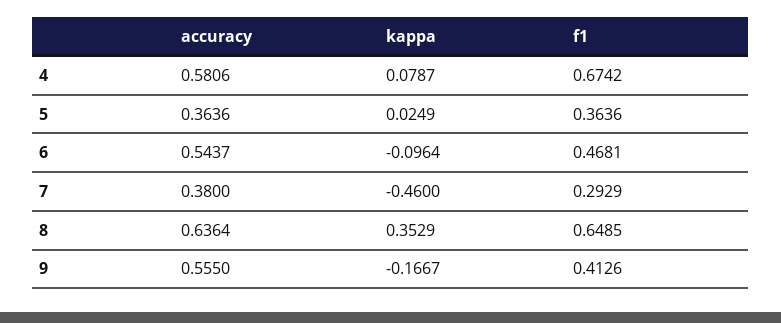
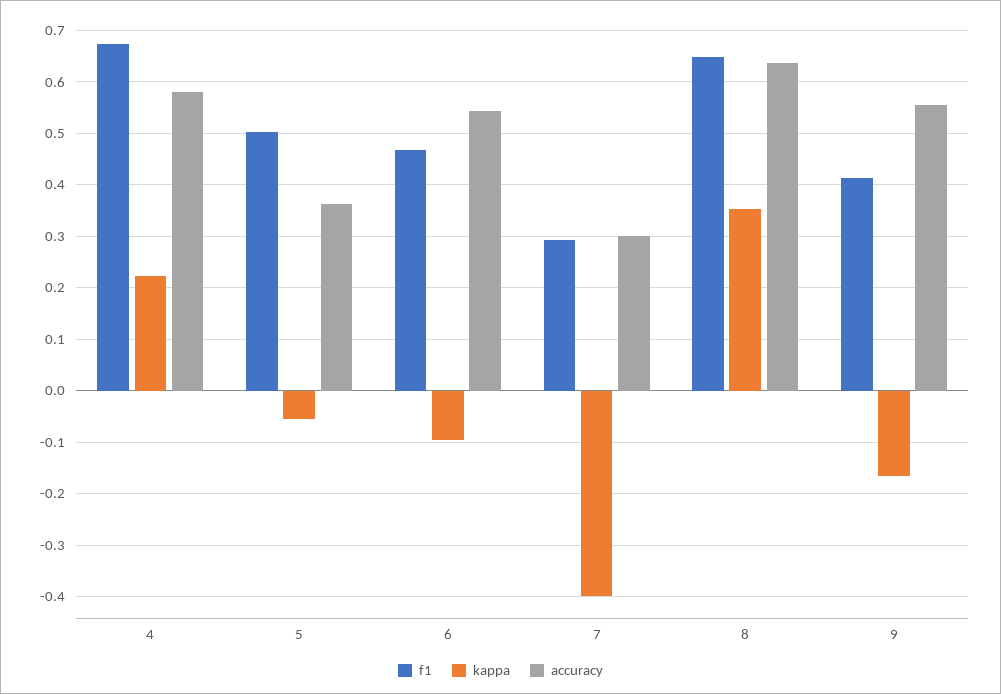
kappa, 4: 0.0787 -> 0.22
kappa, 5: 0.0249 -> -0.06
f1, 5: 0.3636 -> 0.5
accuracy, 7: 0.38 -> 0.3
kappa, 7: -0.46 -> -0.4

